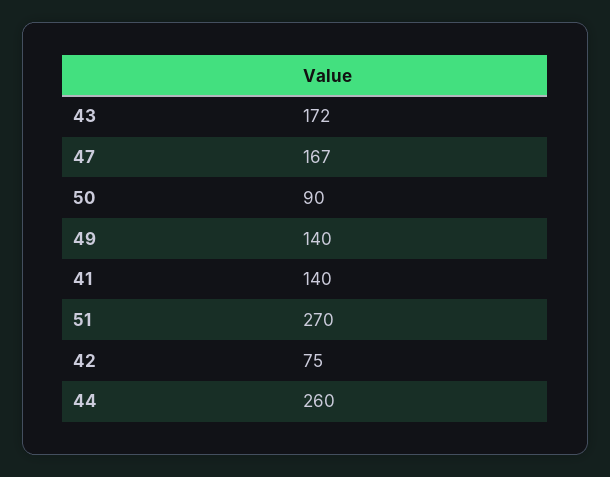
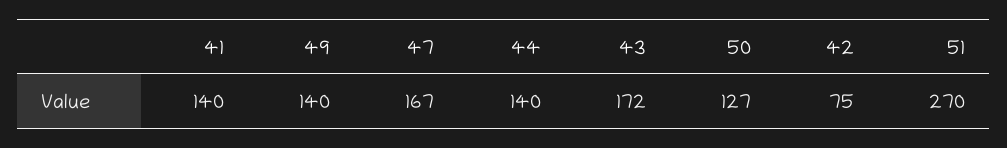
50: 90 -> 127
44: 260 -> 140

